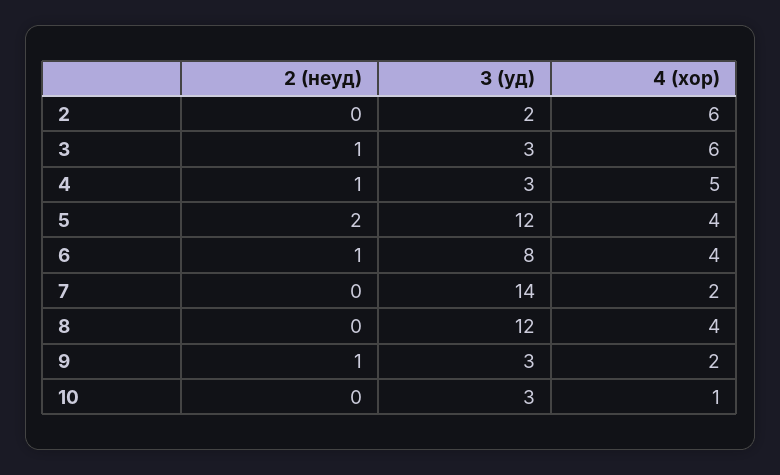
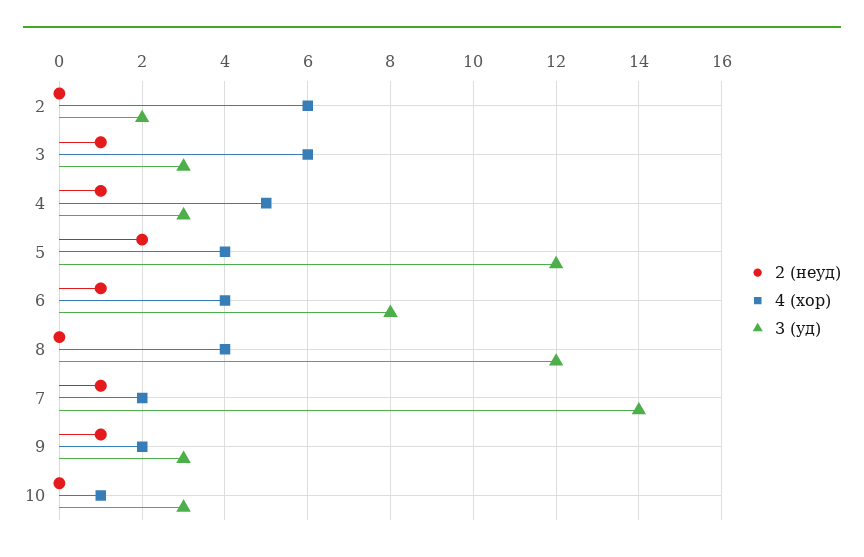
2 (неуд), 7: 0 -> 1

